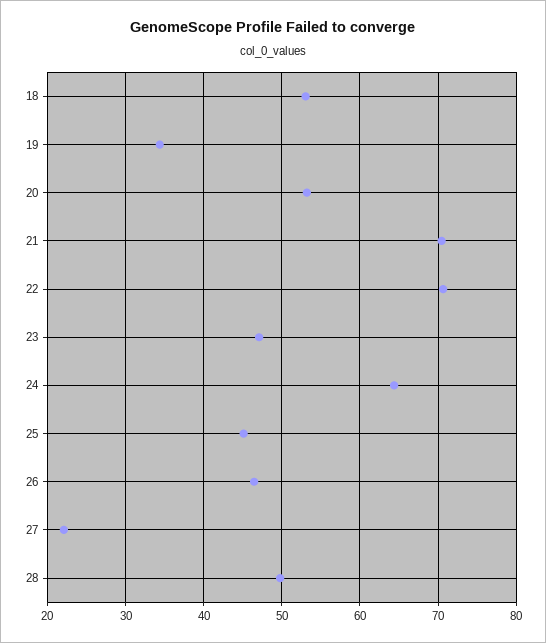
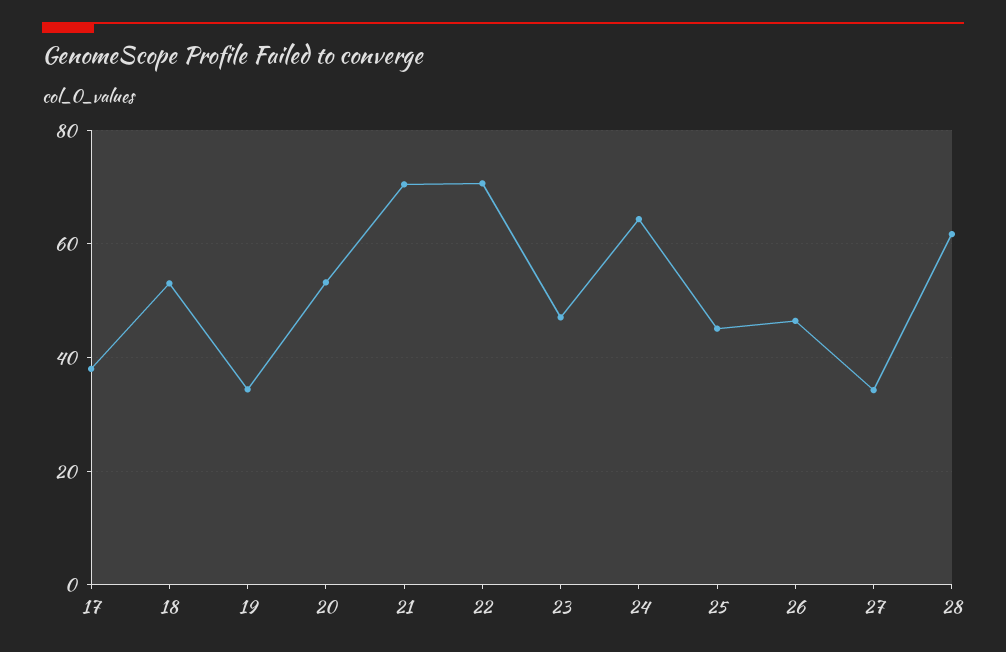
27: 22 -> 34
28: 50 -> 62
17: none -> 38

